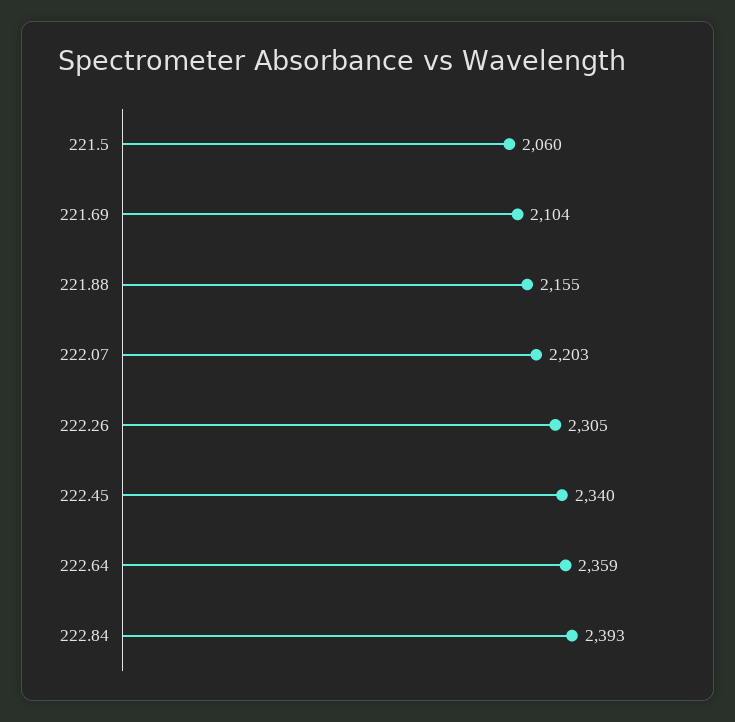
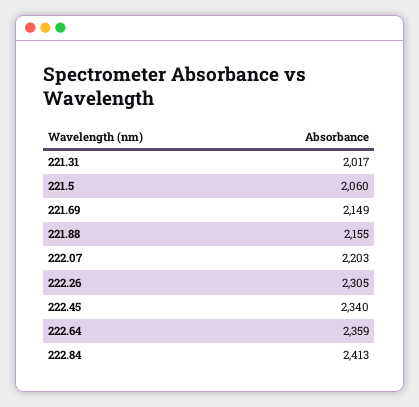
221.69: 2104 -> 2149
222.84: 2393 -> 2413
221.31: none -> 2017

